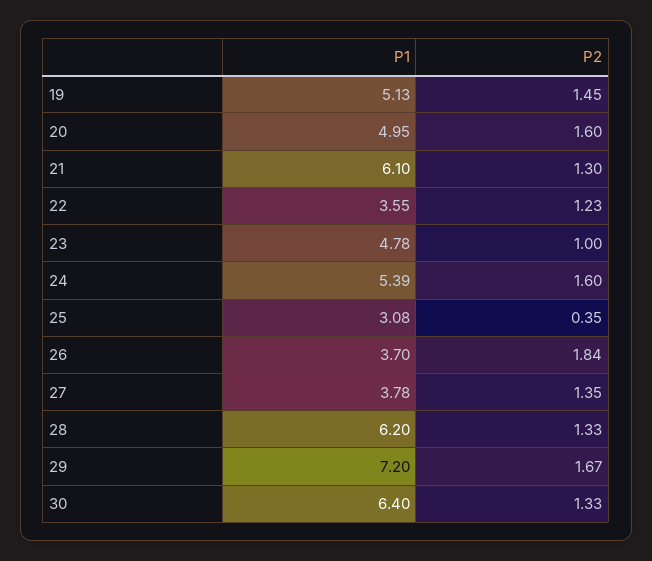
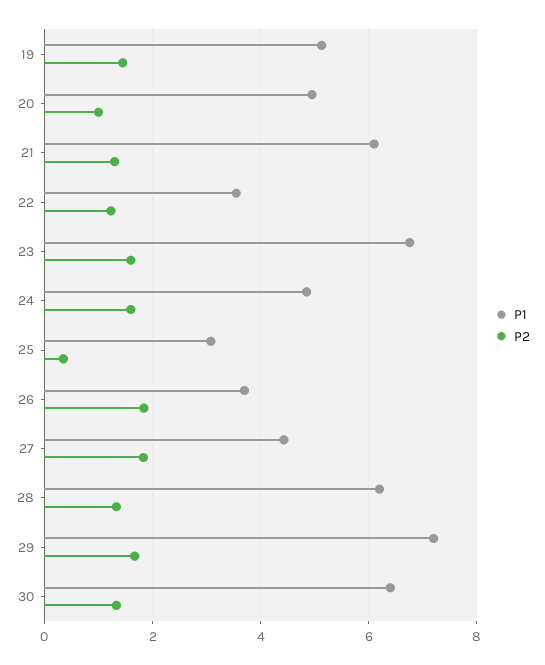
P2, 20: 1.6 -> 1
P1, 23: 4.78 -> 6.8
P2, 23: 1 -> 1.6
P1, 24: 5.39 -> 4.8
P1, 27: 3.78 -> 4.4
P2, 27: 1.35 -> 1.8

